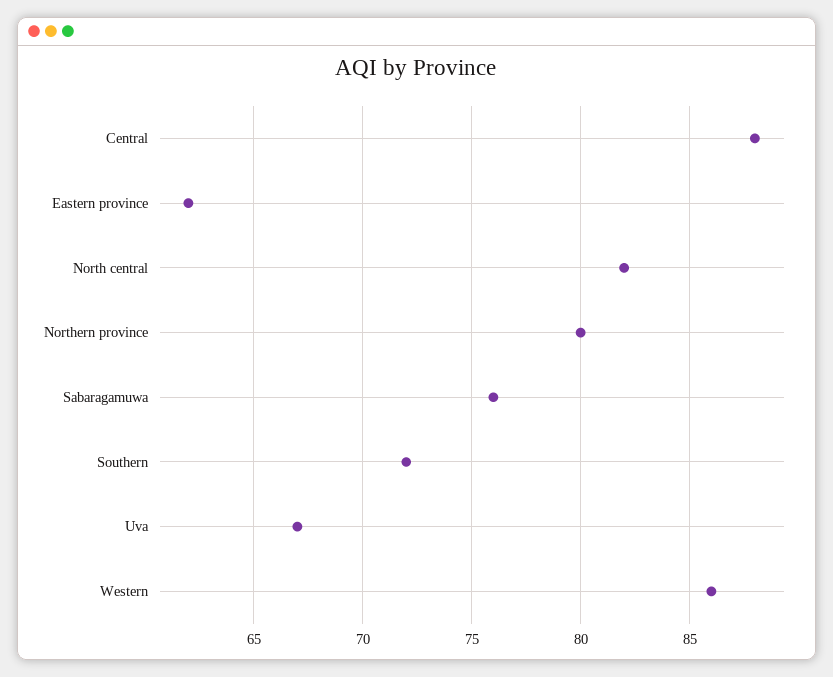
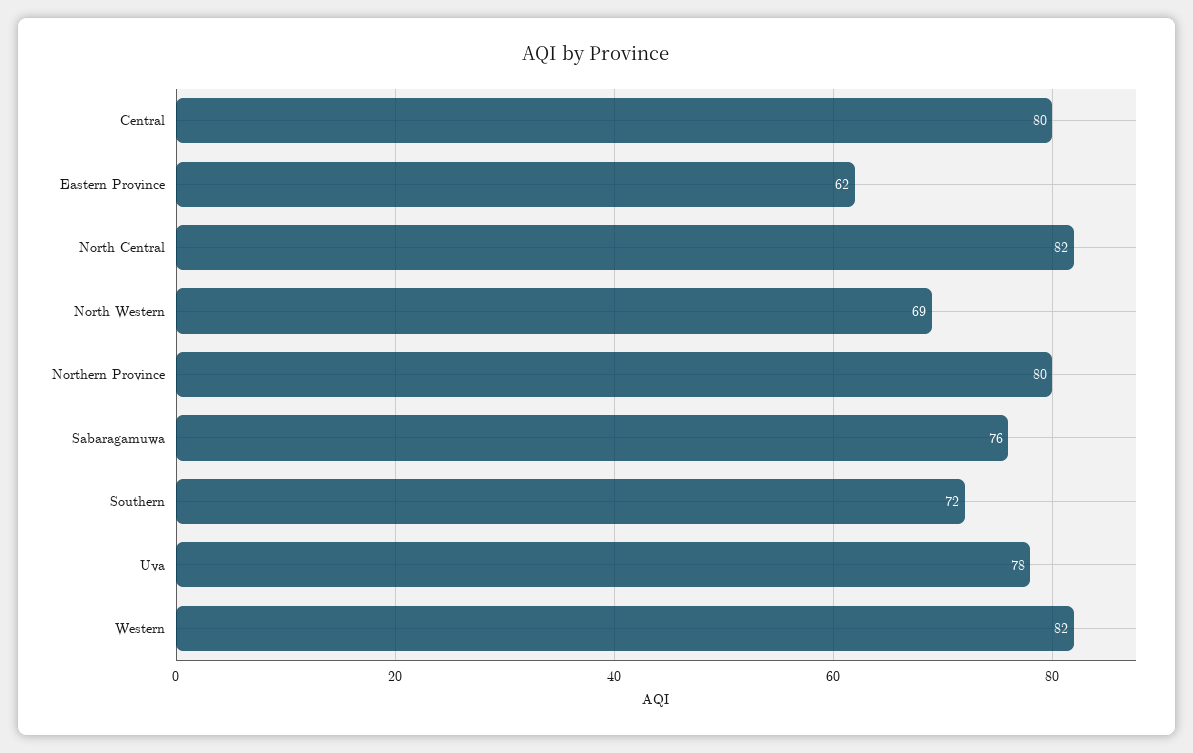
Central: 88 -> 80
Uva: 67 -> 78
Western: 86 -> 82
North Western: none -> 69

